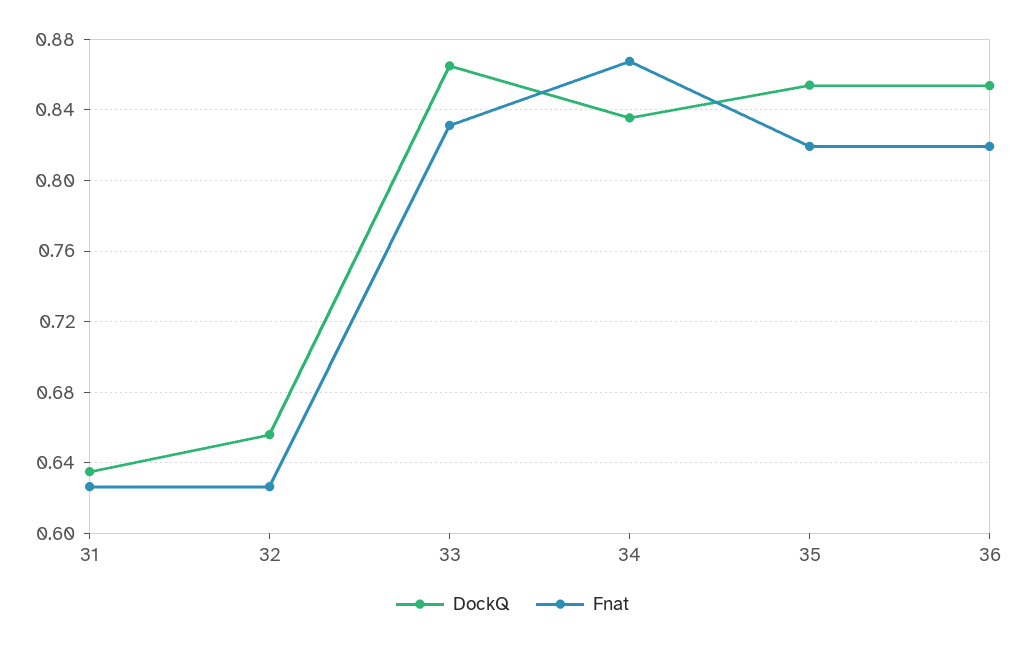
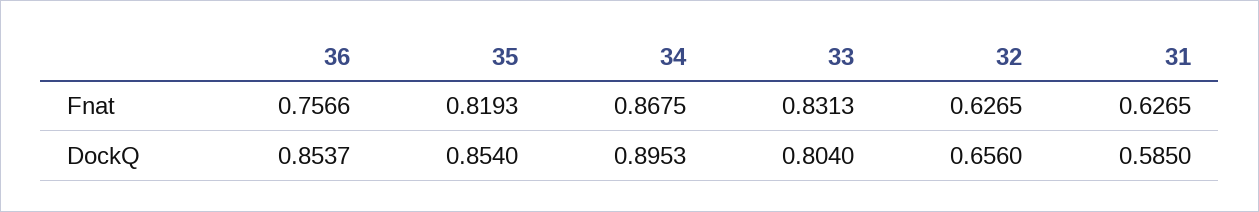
DockQ, 31: 0.635 -> 0.585
DockQ, 33: 0.865 -> 0.804
DockQ, 34: 0.835 -> 0.8953
Fnat, 36: 0.82 -> 0.7566

